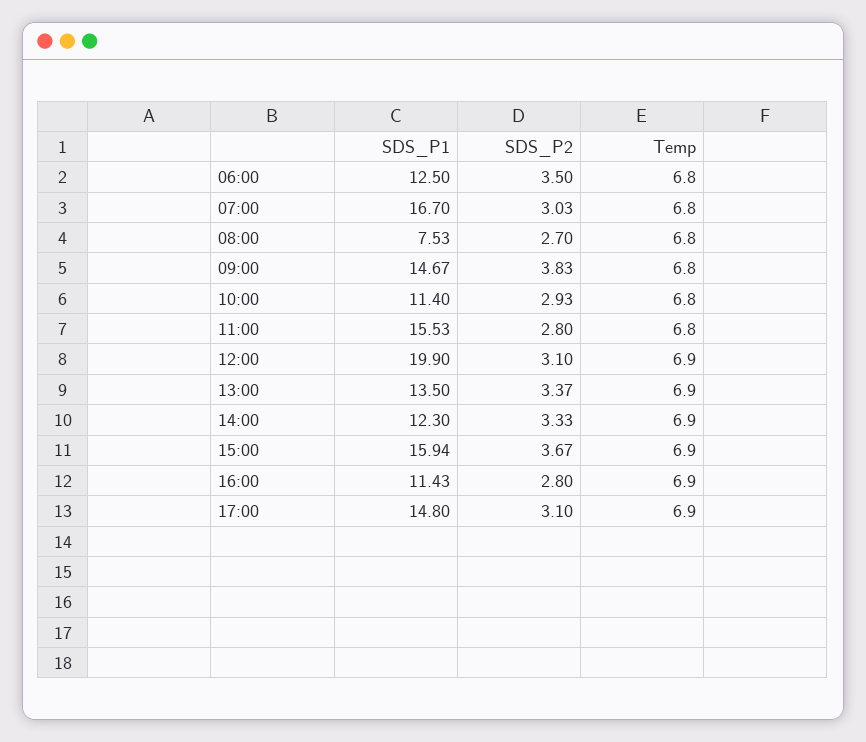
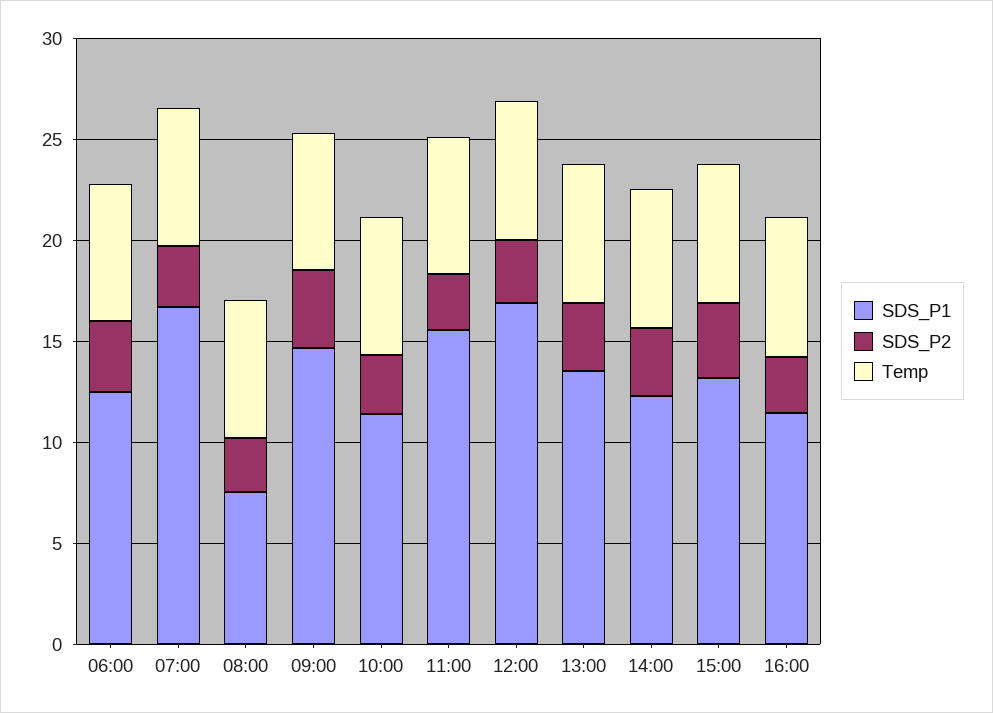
SDS_P1, 12:00: 19.9 -> 17
SDS_P1, 15:00: 15.94 -> 13
SDS_P1, 17:00: 14.8 -> none
SDS_P2, 17:00: 3.1 -> none
Temp, 17:00: 6.9 -> none

